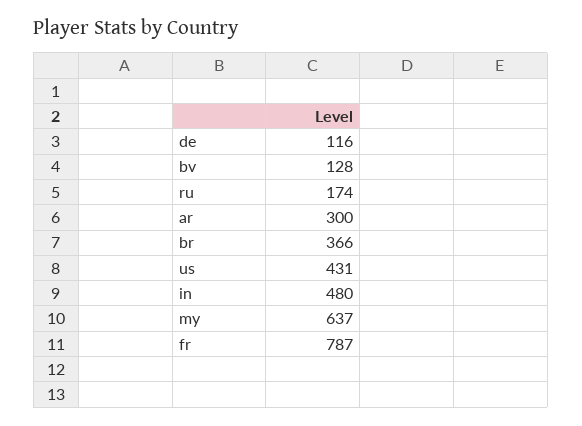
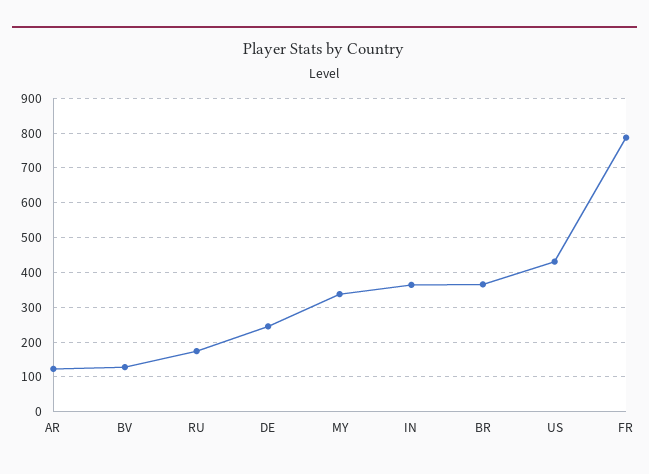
de: 116 -> 240
ar: 300 -> 120
in: 480 -> 360
my: 637 -> 340

